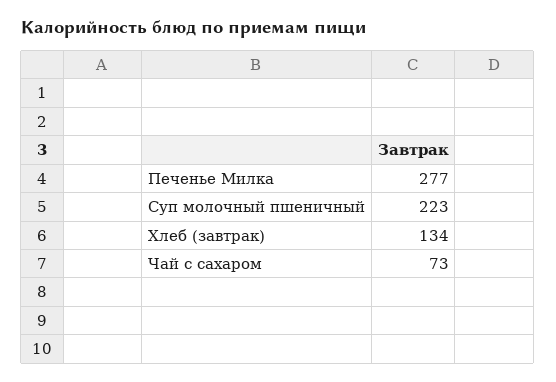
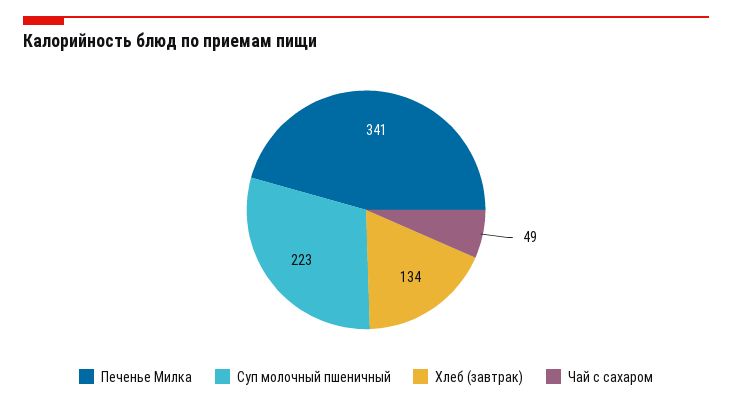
Печенье Милка: 277 -> 341
Чай с сахаром: 73 -> 49

